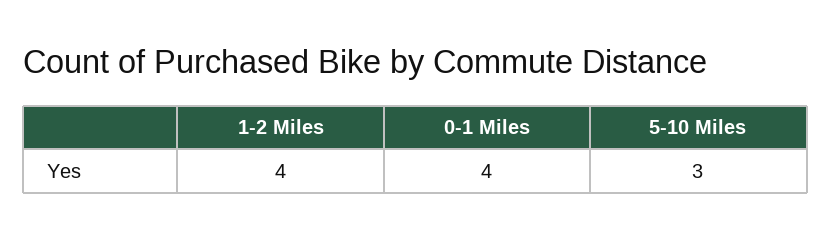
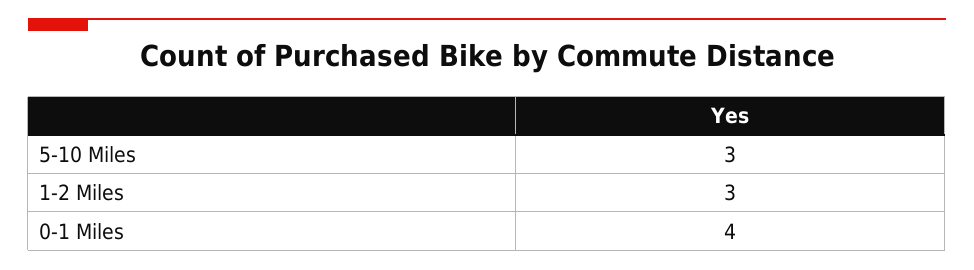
1-2 Miles: 4 -> 3

